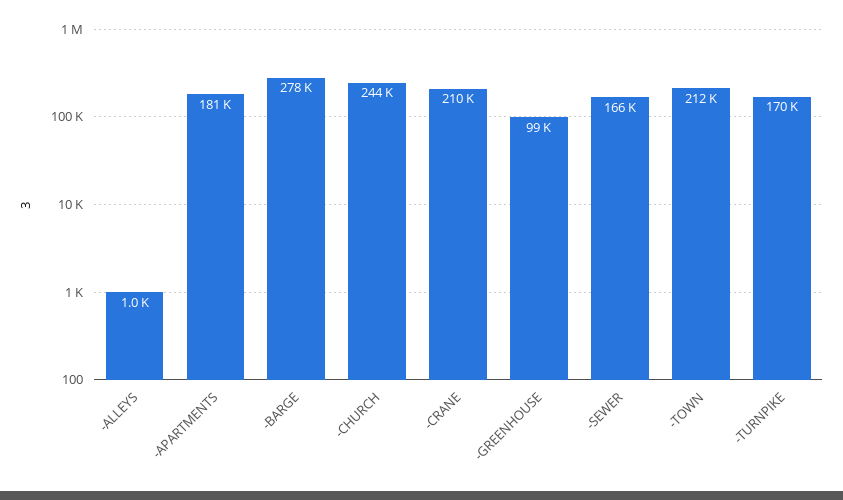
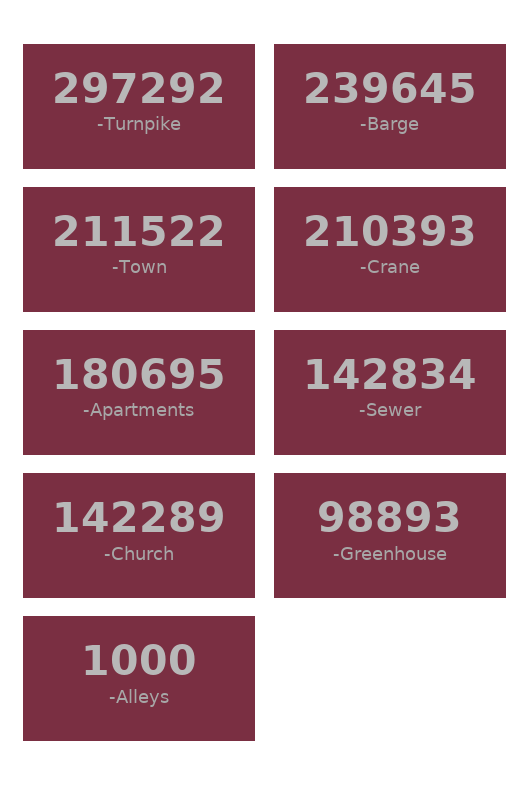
-BARGE: 278000 -> 239645
-CHURCH: 244000 -> 142289
-SEWER: 166000 -> 142834
-TURNPIKE: 170000 -> 297292

